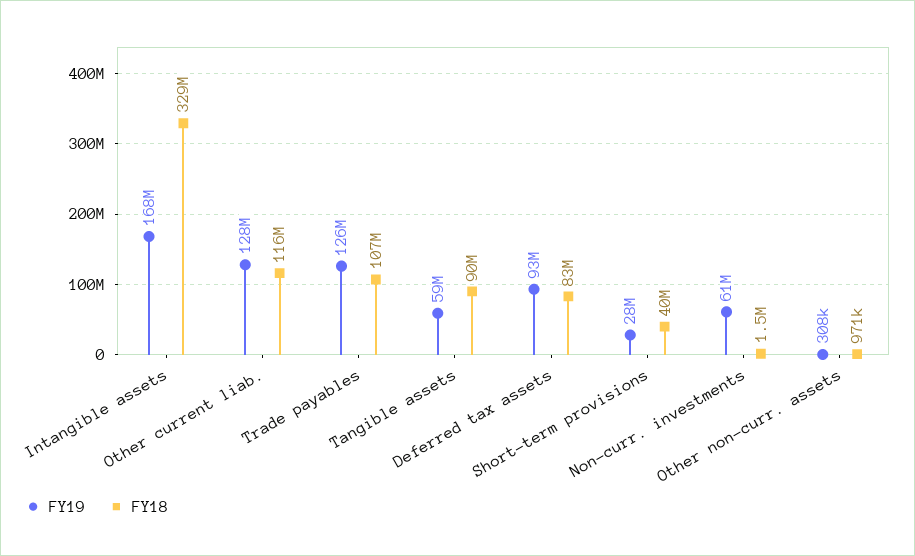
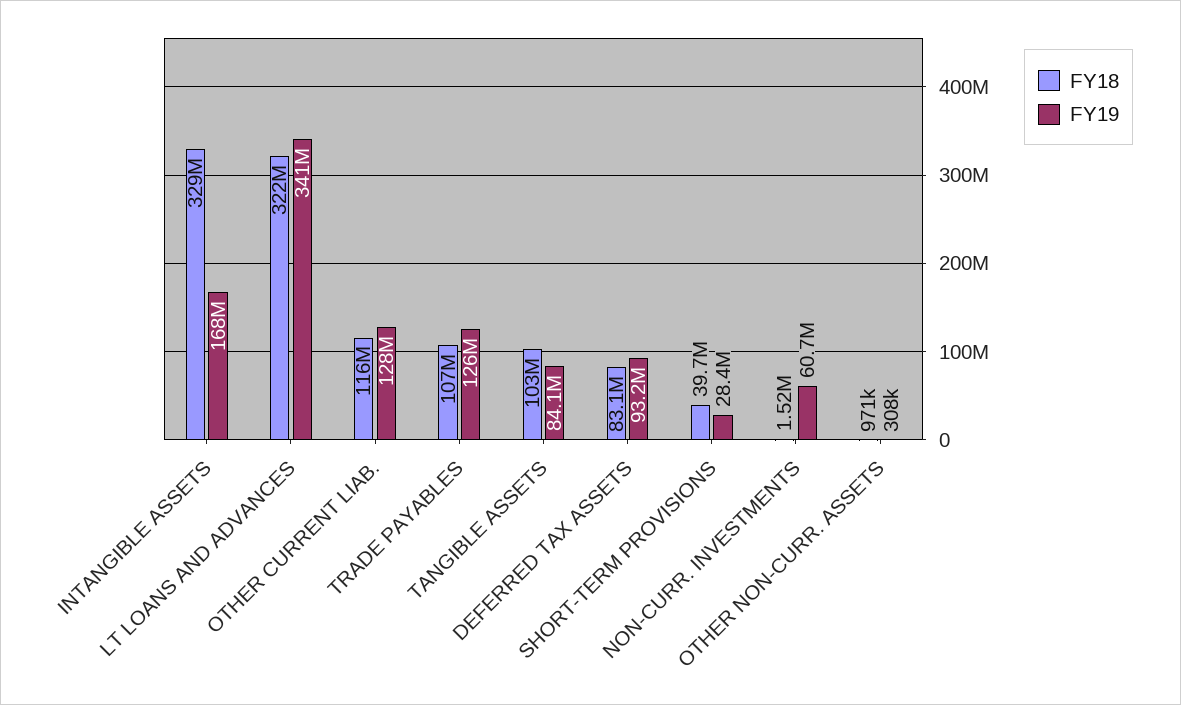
FY19, Tangible assets: 59000000 -> 84100000
FY18, Tangible assets: 90000000 -> 103000000
FY18, LT LOANS AND ADVANCES: none -> 322000000
FY19, LT LOANS AND ADVANCES: none -> 341000000

